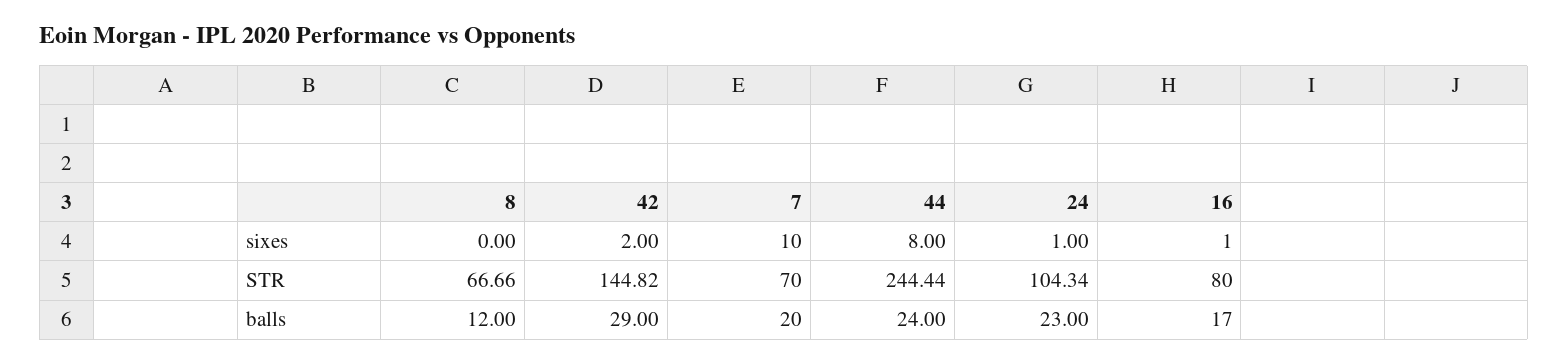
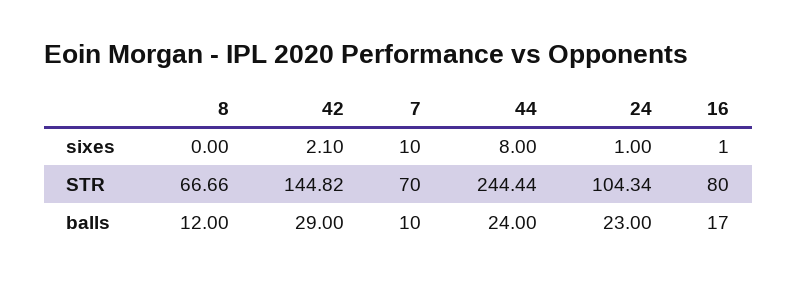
42, sixes: 2 -> 2.1
7, balls: 20 -> 10

